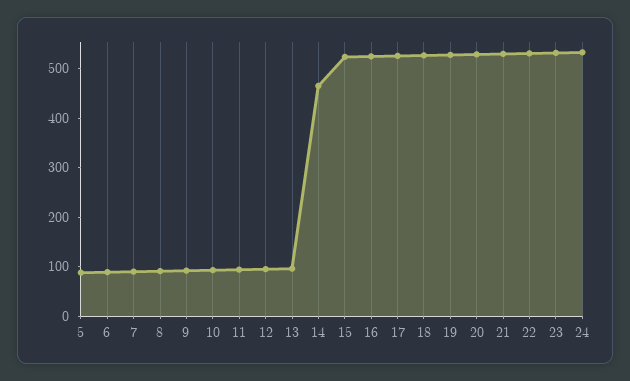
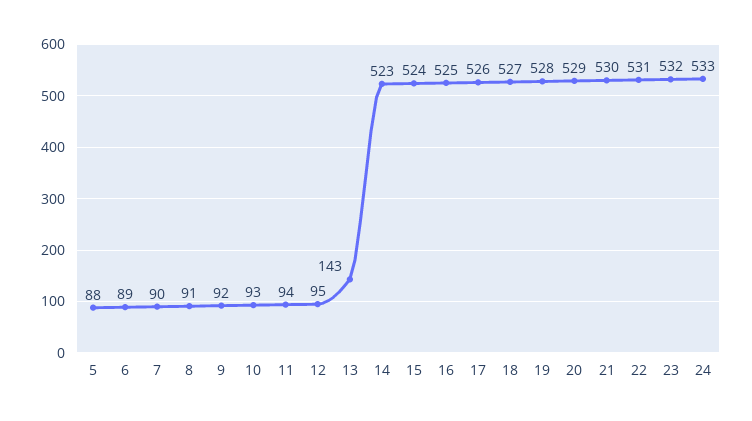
13: 100 -> 143
14: 460 -> 523

